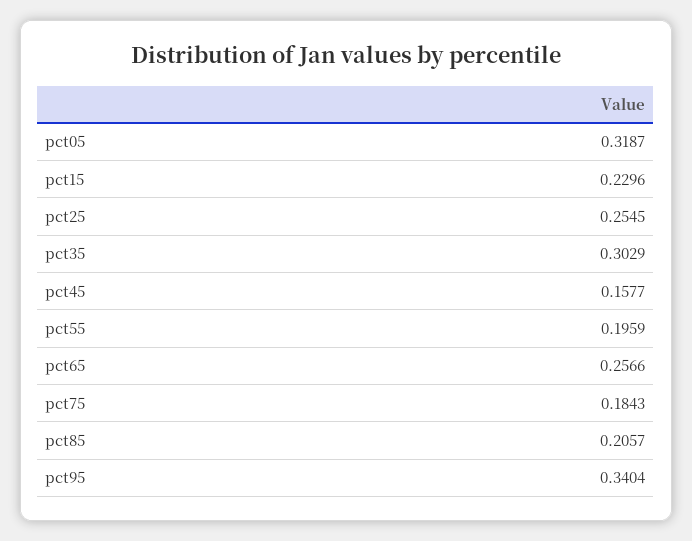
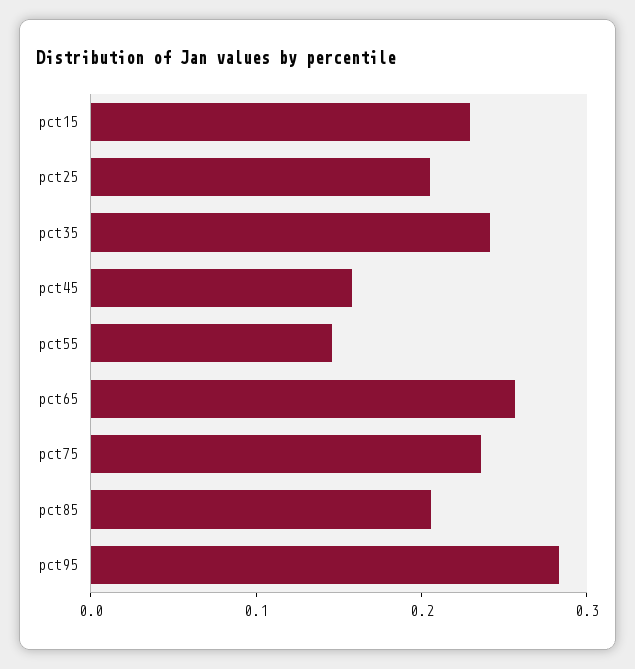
pct05: 0.3187 -> none
pct25: 0.2545 -> 0.2
pct35: 0.3029 -> 0.24
pct55: 0.1959 -> 0.14
pct75: 0.1843 -> 0.24
pct95: 0.3404 -> 0.28

